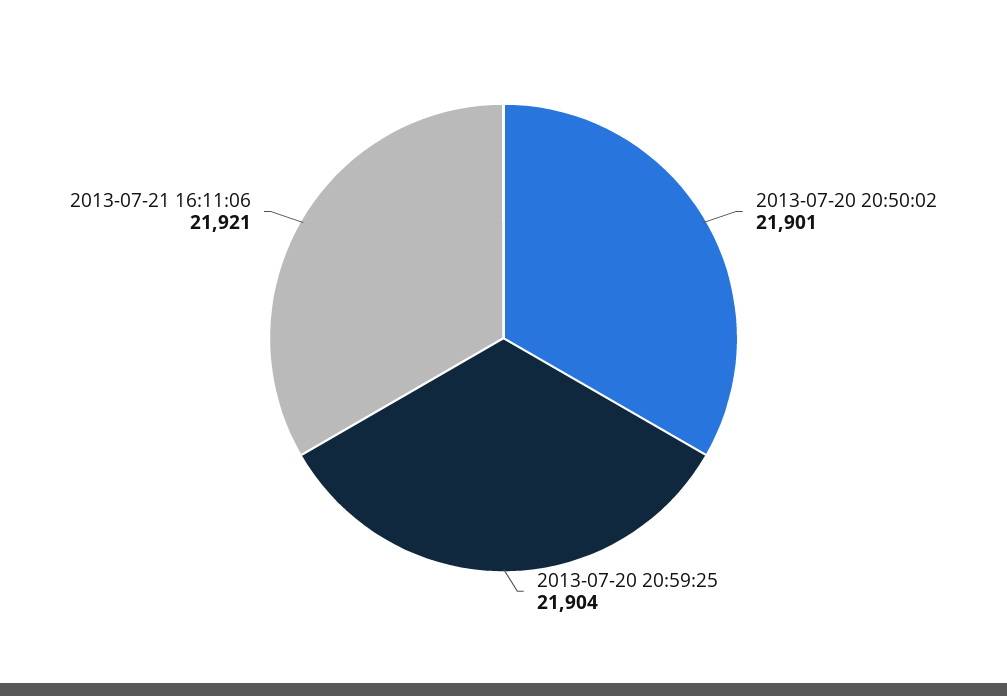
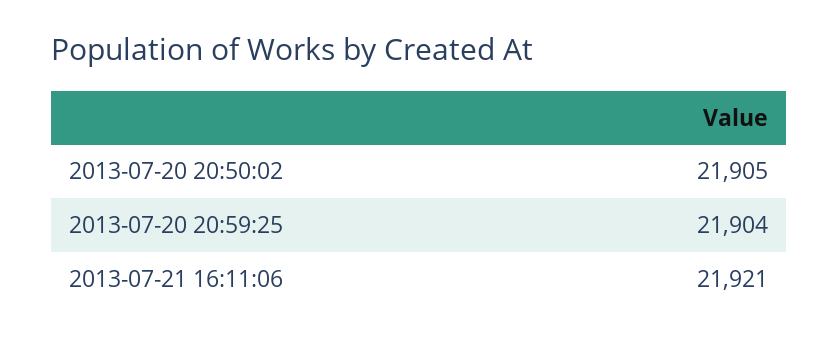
2013-07-20 20:50:02: 21901 -> 21905

